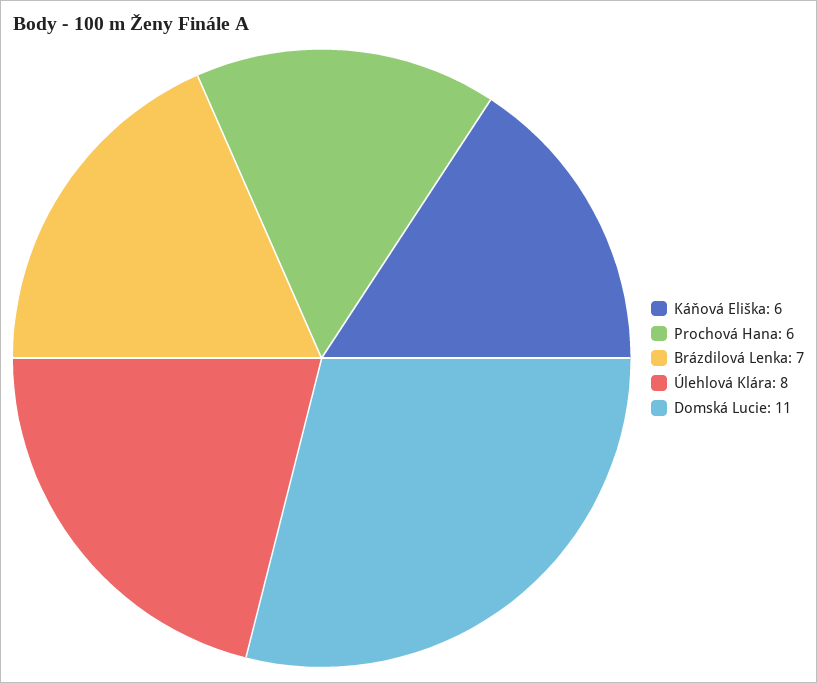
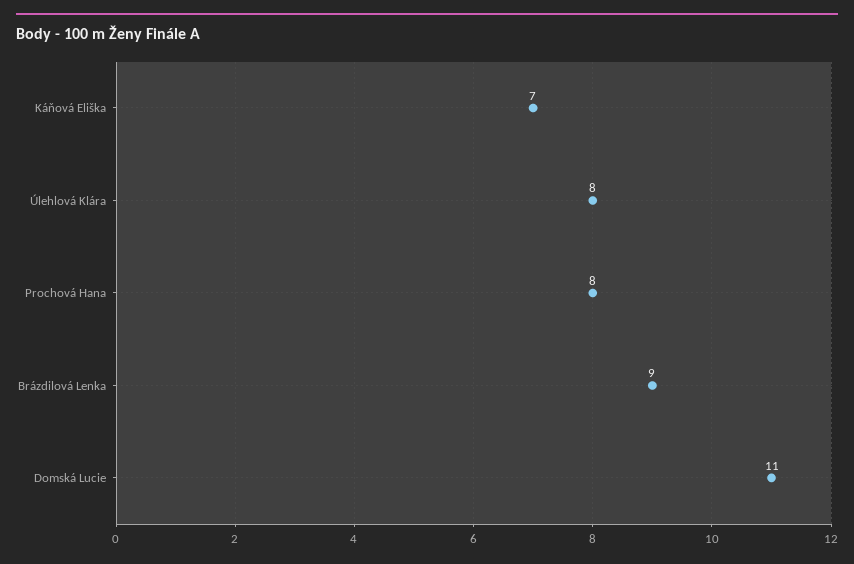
Káňová Eliška: 6 -> 7
Prochová Hana: 6 -> 8
Brázdilová Lenka: 7 -> 9

